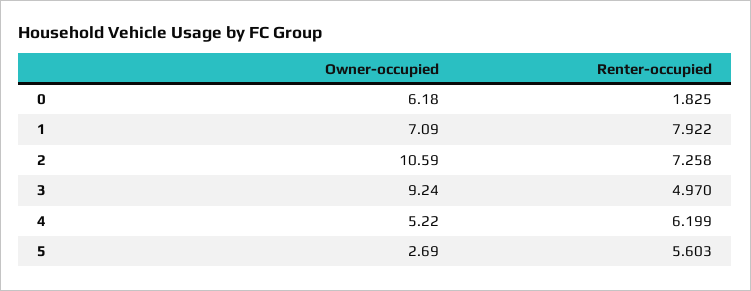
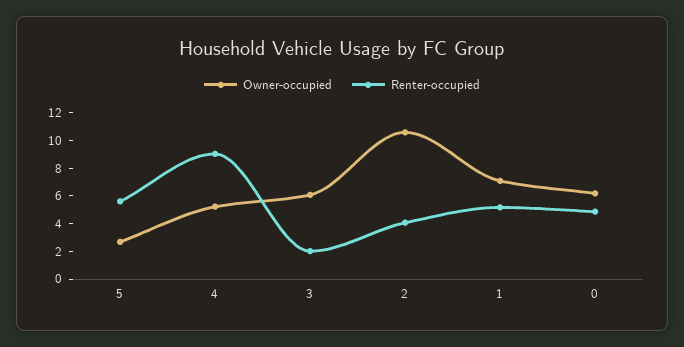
Renter-occupied, 0: 1.825 -> 5
Renter-occupied, 1: 7.922 -> 5
Renter-occupied, 2: 7.258 -> 4
Owner-occupied, 3: 9.24 -> 6
Renter-occupied, 3: 4.97 -> 2
Renter-occupied, 4: 6.199 -> 9

